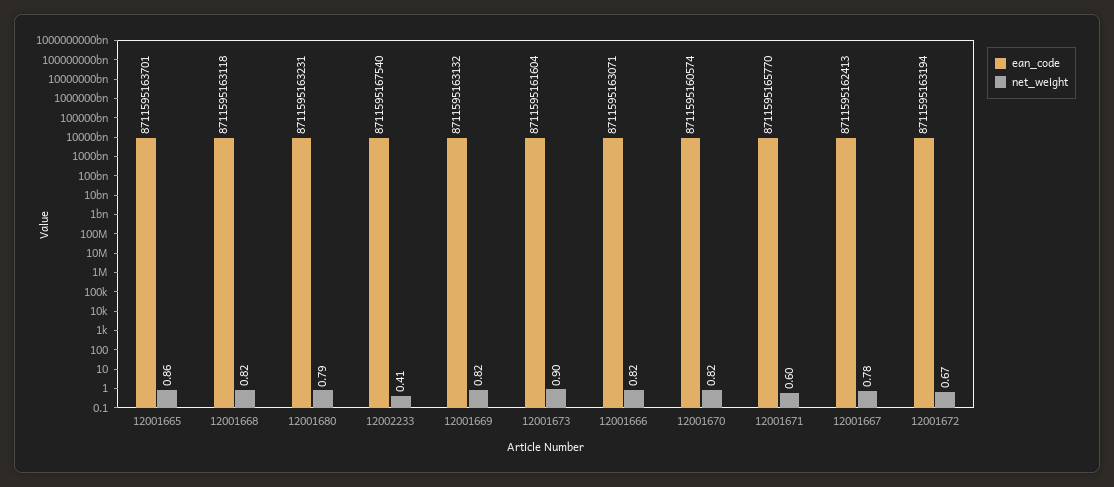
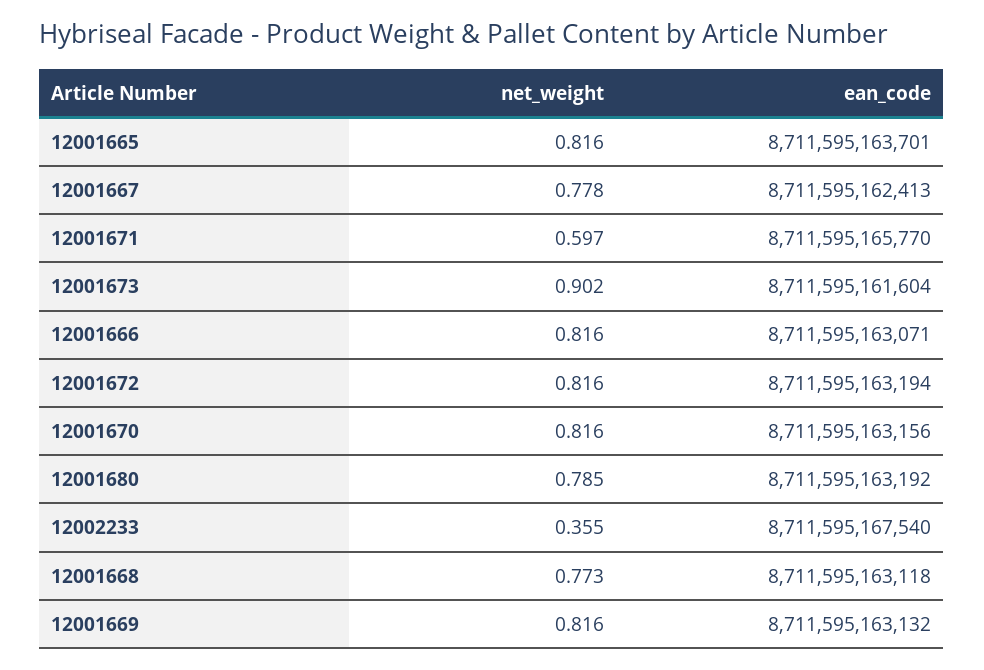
net_weight, 12001665: 0.86 -> 0.816
net_weight, 12001668: 0.82 -> 0.773
ean_code, 12001680: 8711595163231 -> 8711595163192
net_weight, 12002233: 0.41 -> 0.355
ean_code, 12001670: 8711595160574 -> 8711595163156
net_weight, 12001672: 0.67 -> 0.816

